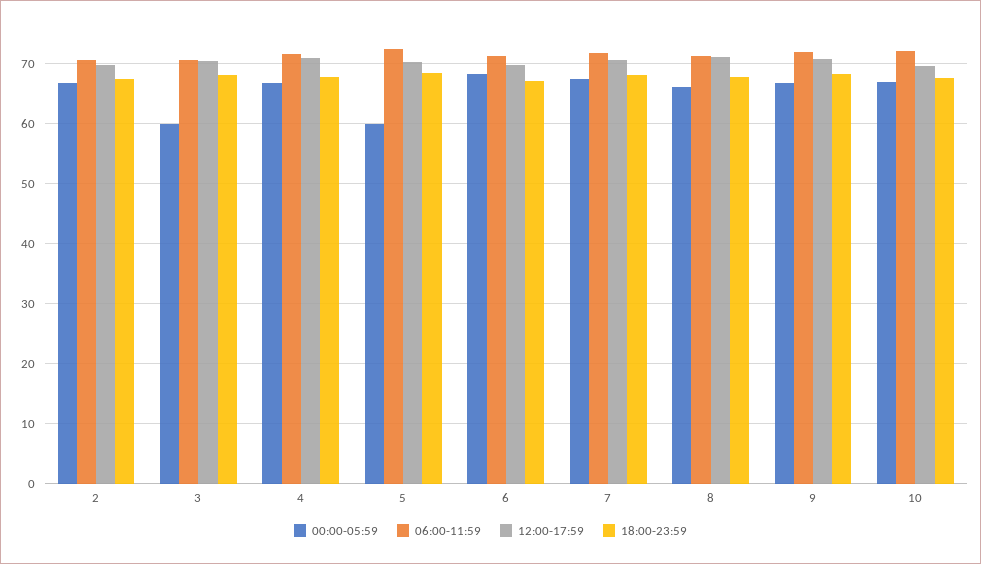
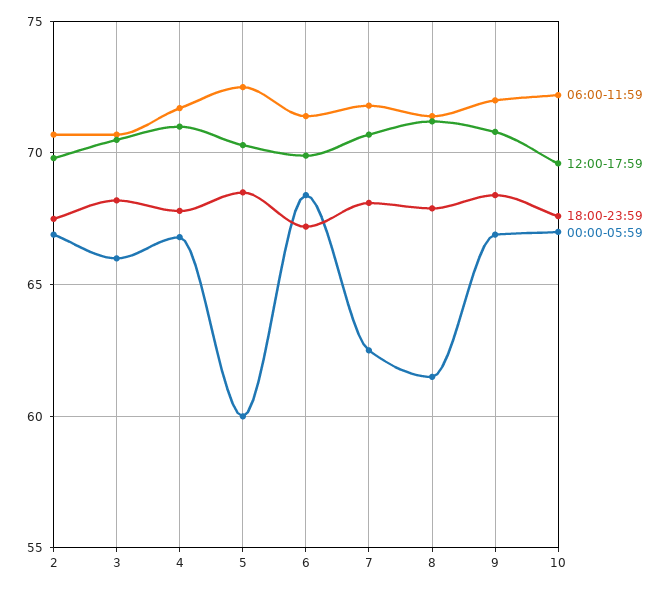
00:00-05:59, 3: 60 -> 66
00:00-05:59, 7: 68 -> 62.5
00:00-05:59, 8: 66 -> 61.5

